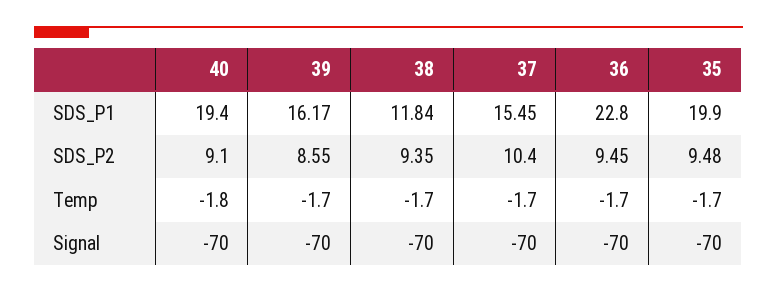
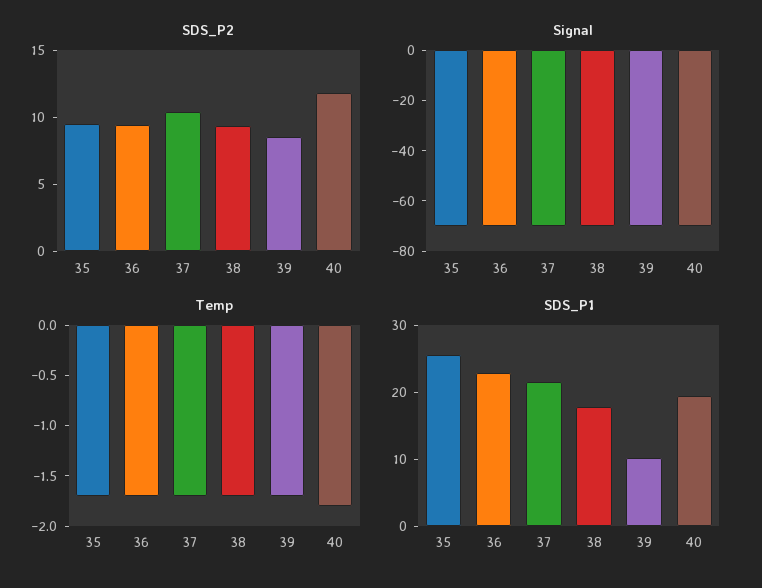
SDS_P1, 39: 16.17 -> 10
SDS_P1, 38: 11.84 -> 18
SDS_P1, 37: 15.45 -> 22
SDS_P1, 35: 19.9 -> 26
SDS_P2, 40: 9.1 -> 12

